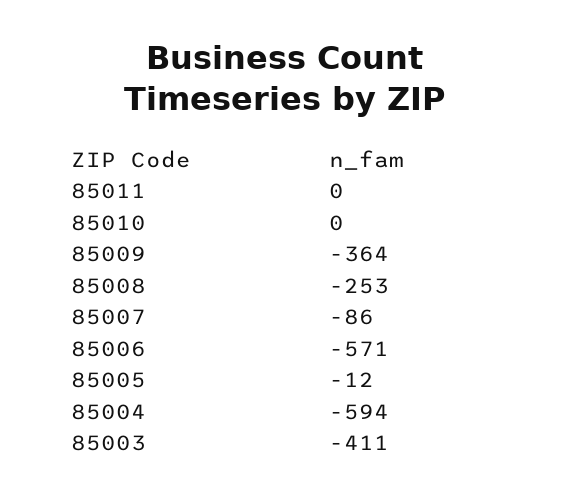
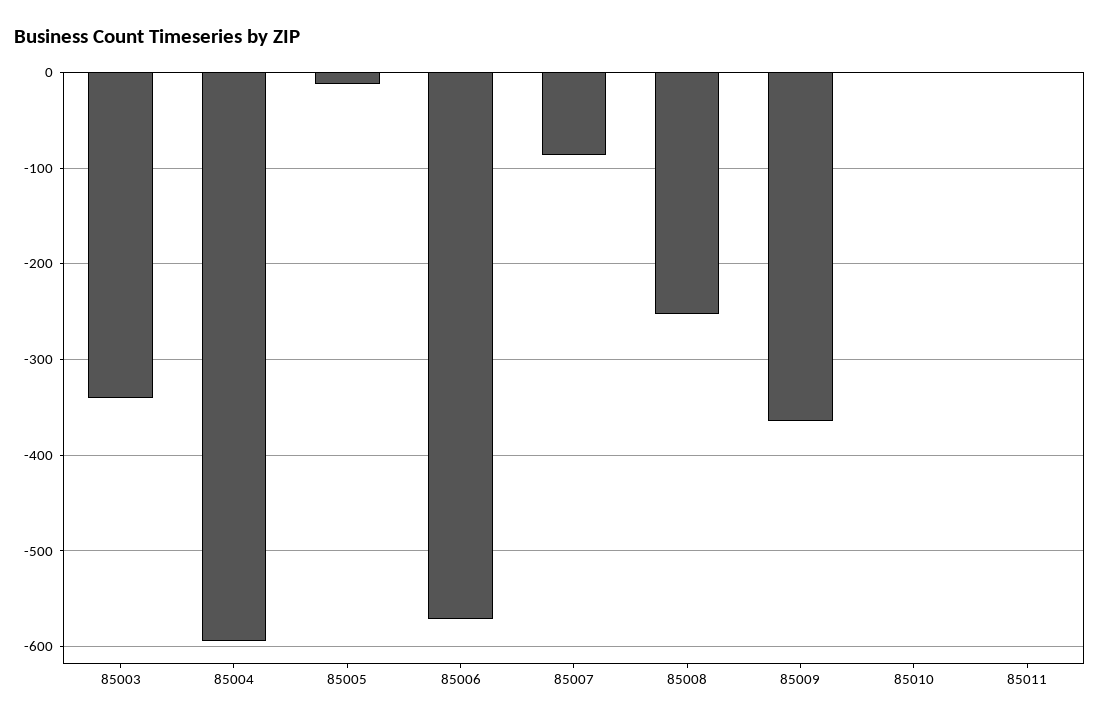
85003: -411 -> -340

